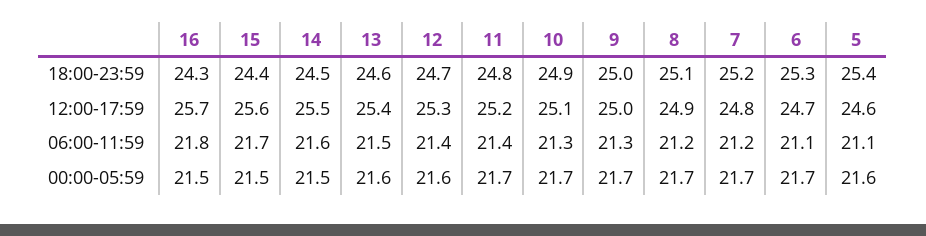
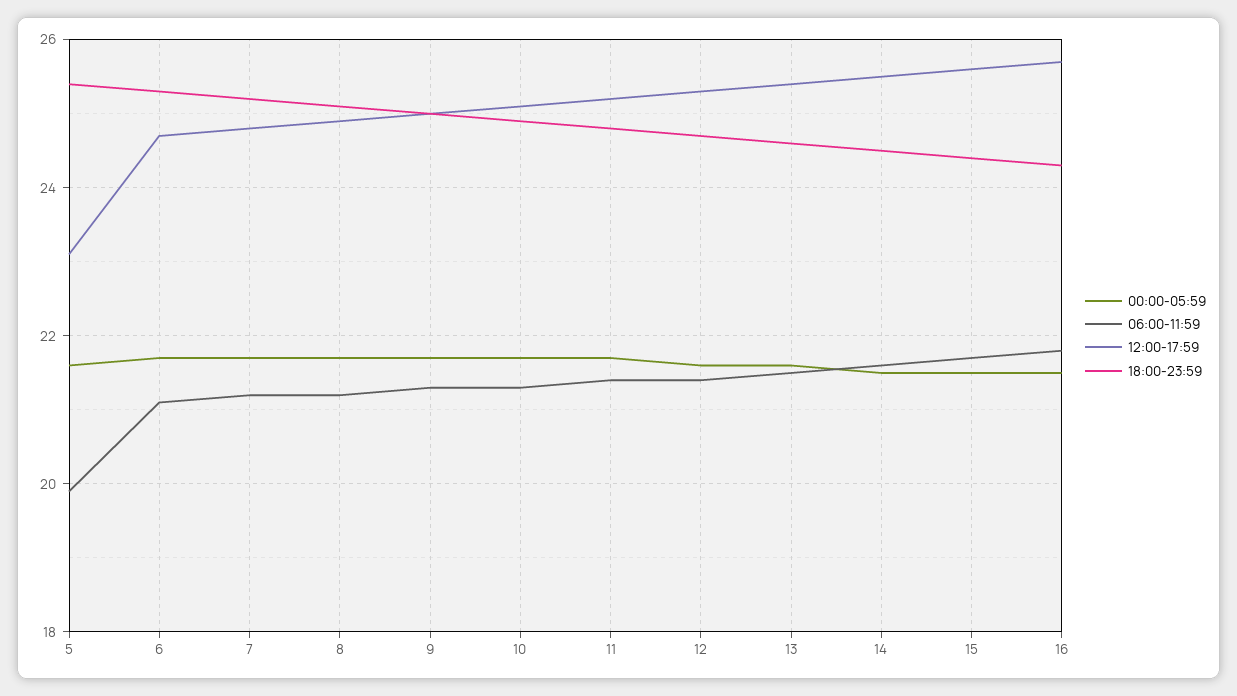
12:00-17:59, 5: 24.6 -> 23
06:00-11:59, 5: 21.1 -> 20

